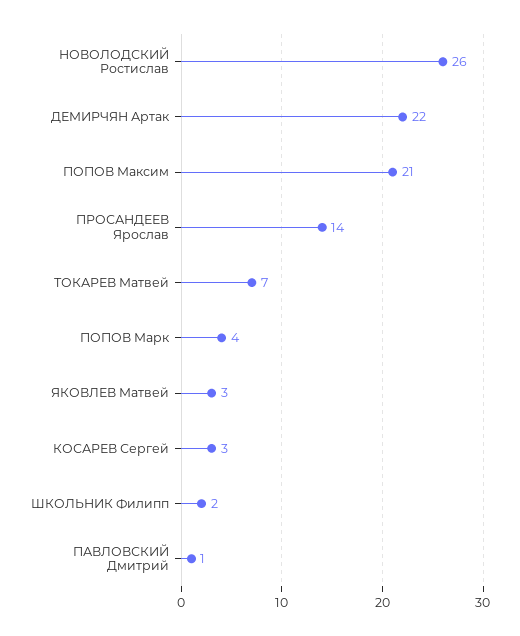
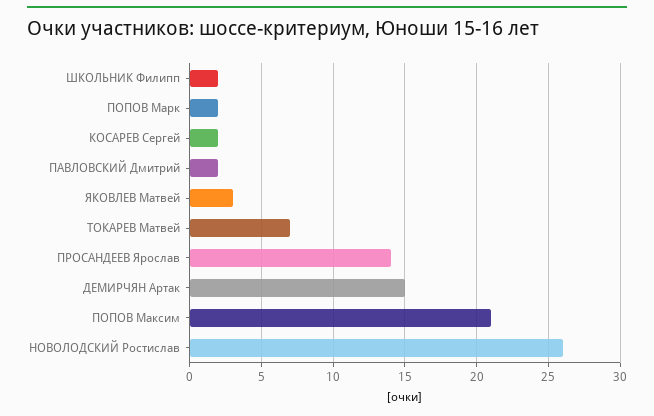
ДЕМИРЧЯН Артак: 22 -> 15
ПОПОВ Марк: 4 -> 2
КОСАРЕВ Сергей: 3 -> 2
ПАВЛОВСКИЙ Дмитрий: 1 -> 2

